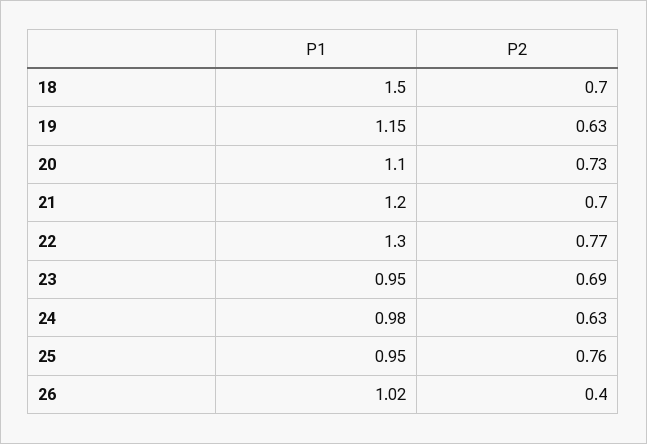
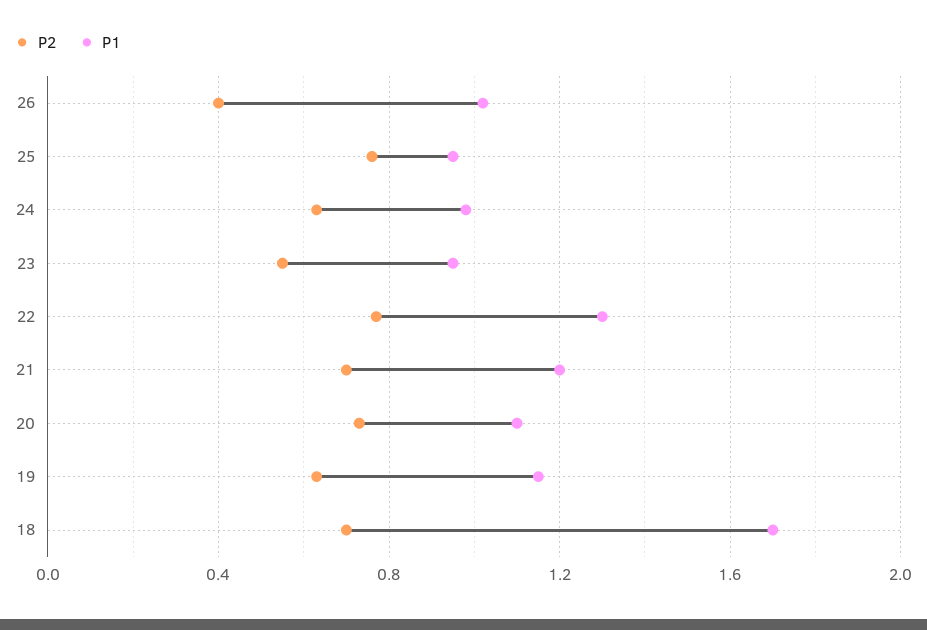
P1, 18: 1.5 -> 1.7
P2, 23: 0.69 -> 0.55

